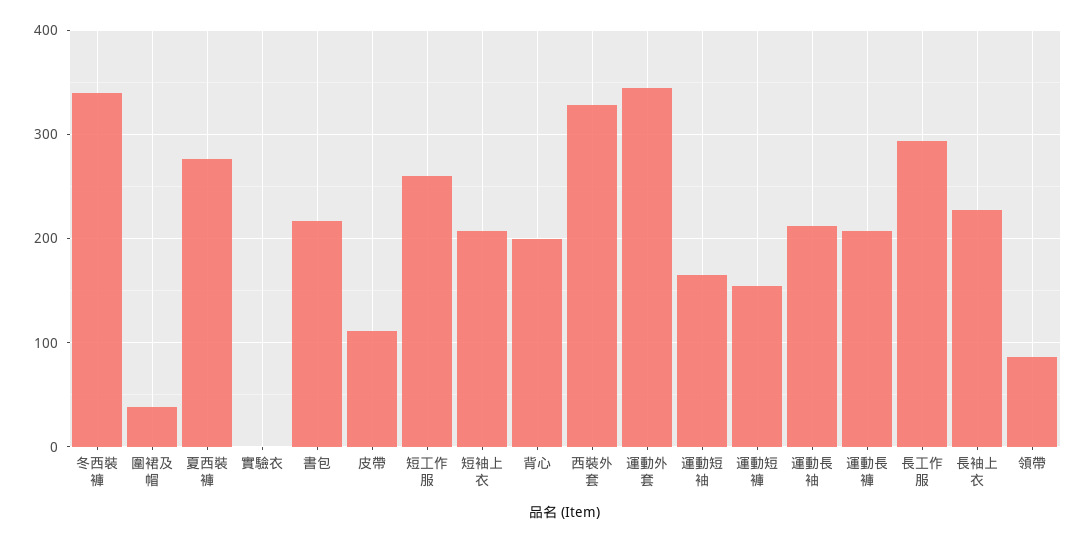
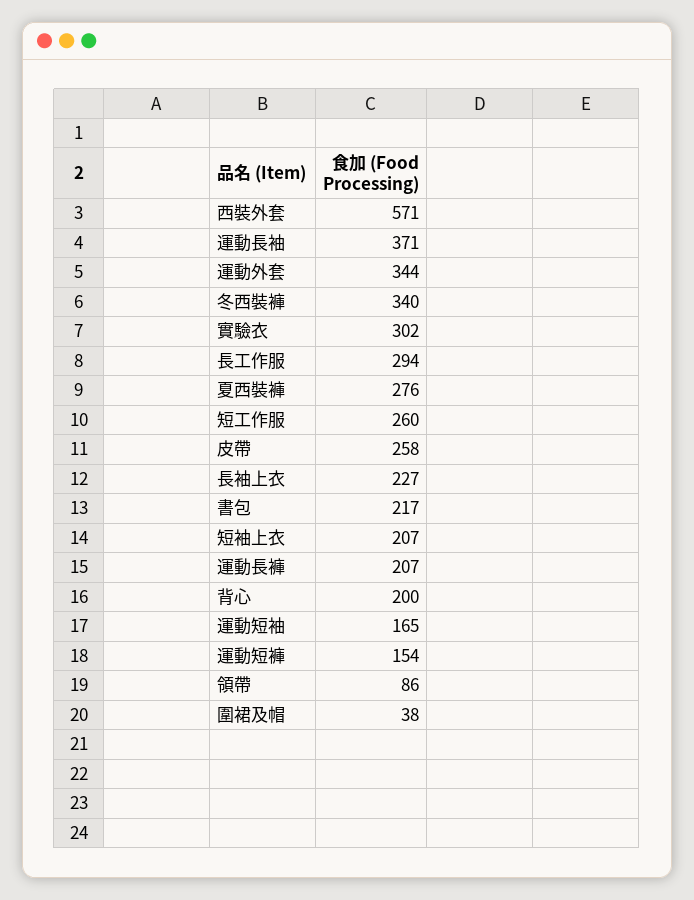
實驗衣: 0 -> 302
皮帶: 110 -> 258
西裝外套: 330 -> 571
運動長袖: 210 -> 371

